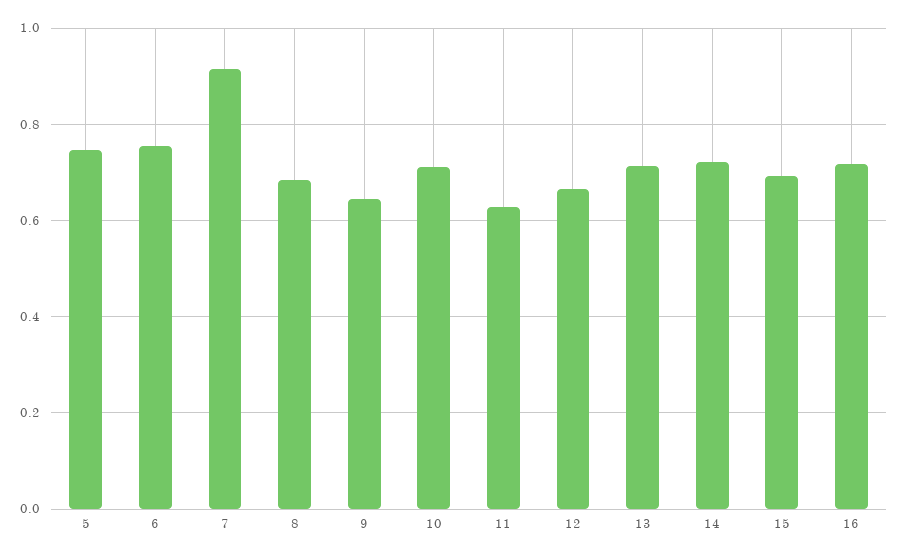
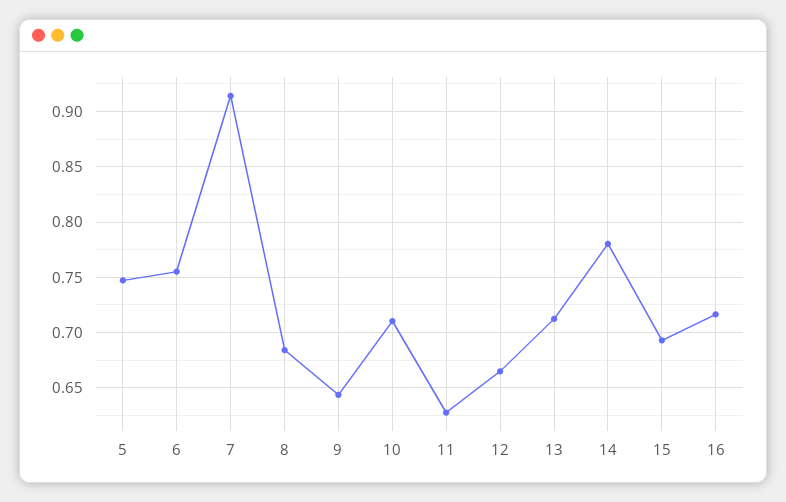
14: 0.72 -> 0.78

